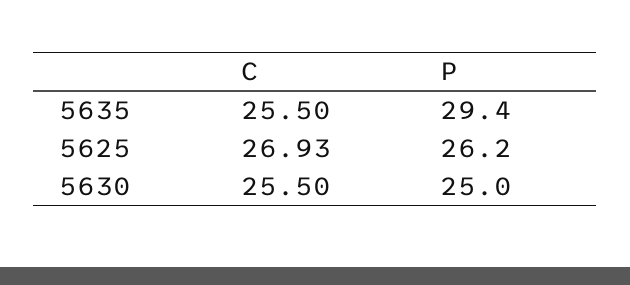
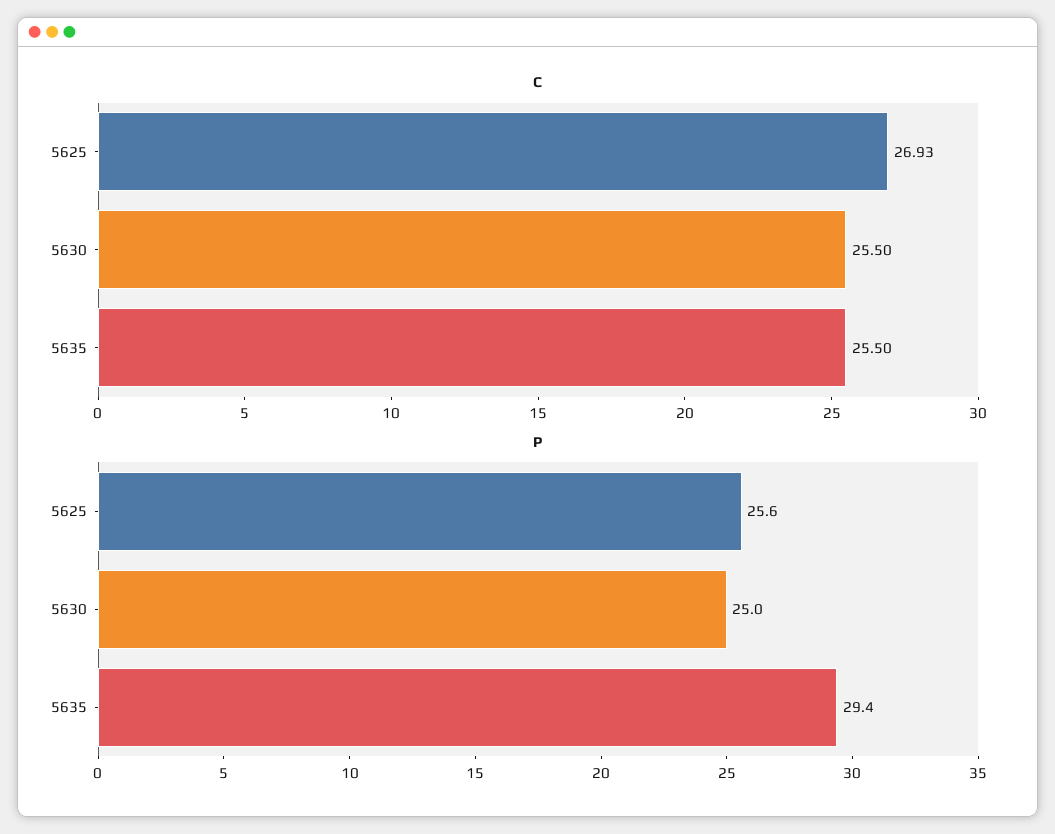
P, 5625: 26.2 -> 25.6

